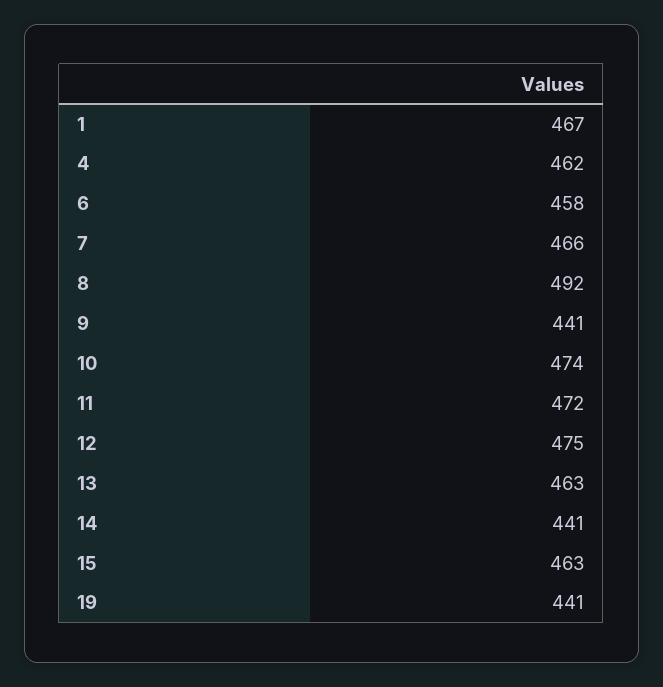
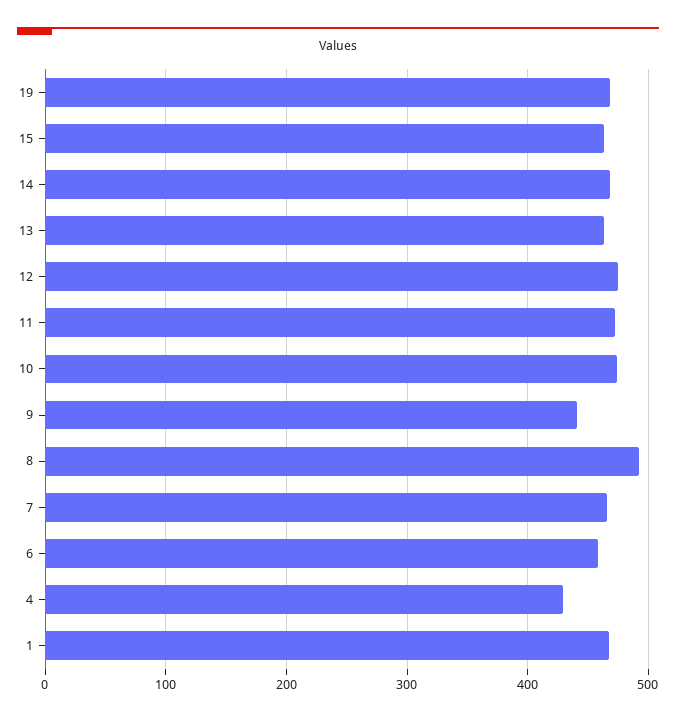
4: 462 -> 430
14: 441 -> 470
19: 441 -> 470

